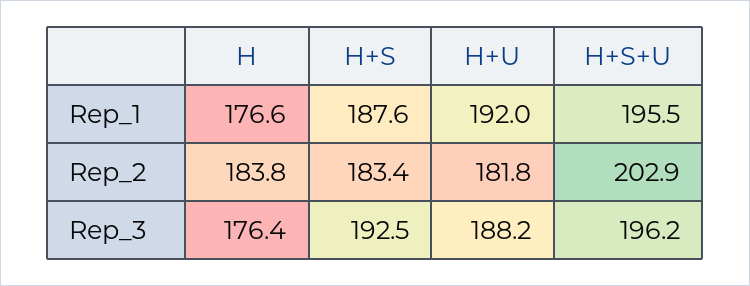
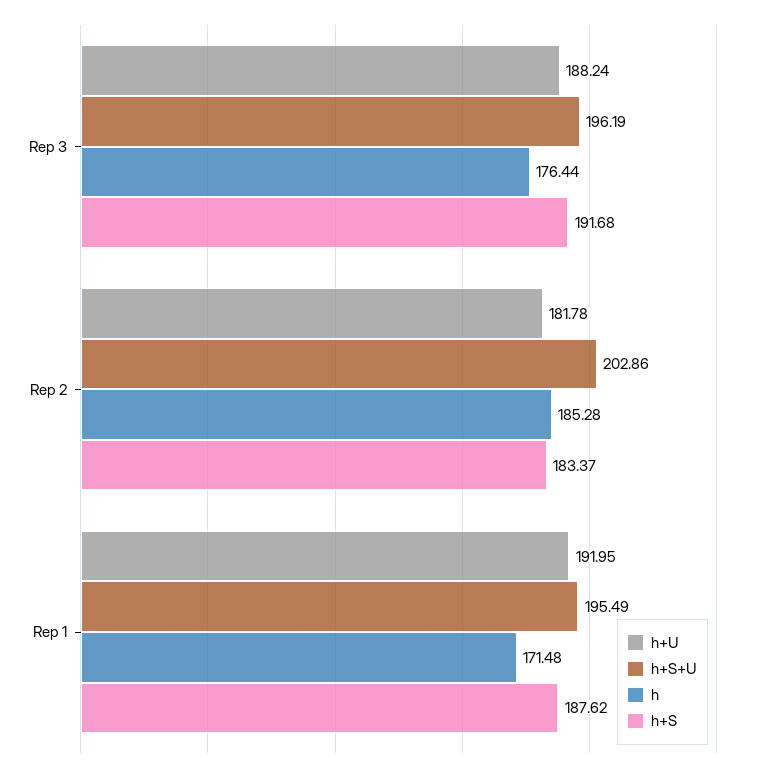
H, Rep_1: 176.6 -> 171.48
H, Rep_2: 183.8 -> 185.28
H+S, Rep_3: 192.5 -> 191.68

